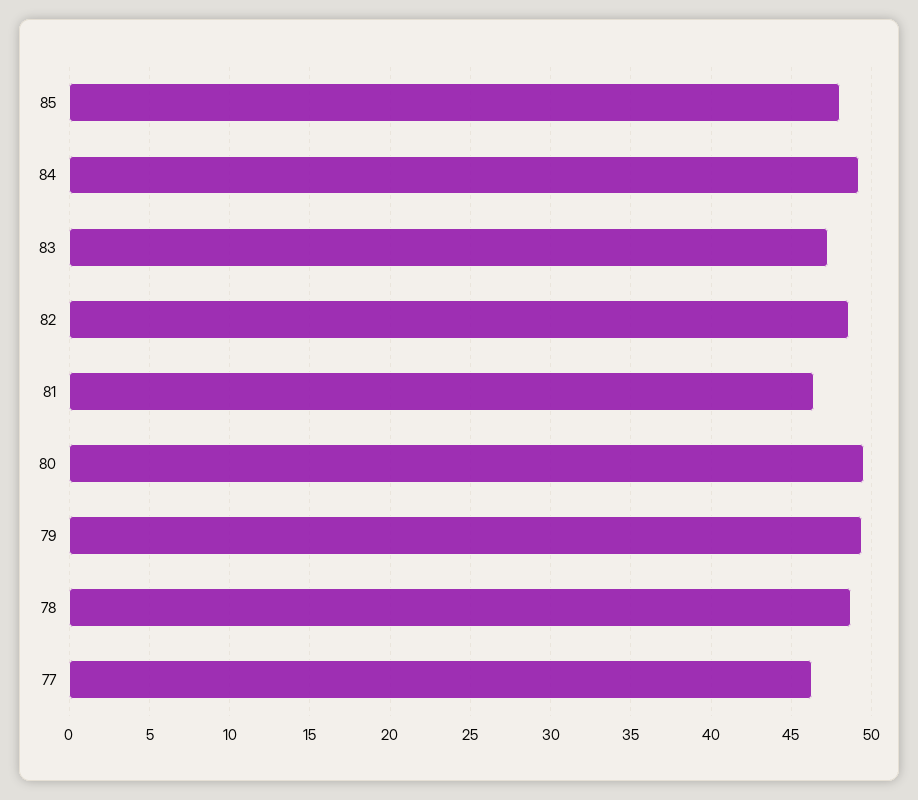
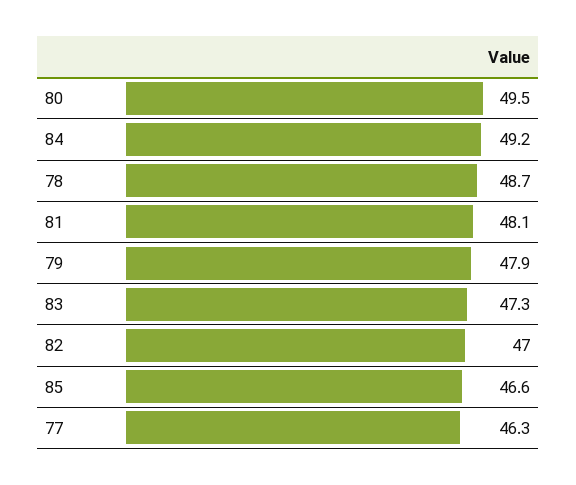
85: 48 -> 46.6
82: 48.5 -> 47
81: 46.5 -> 48.1
79: 49.5 -> 47.9

